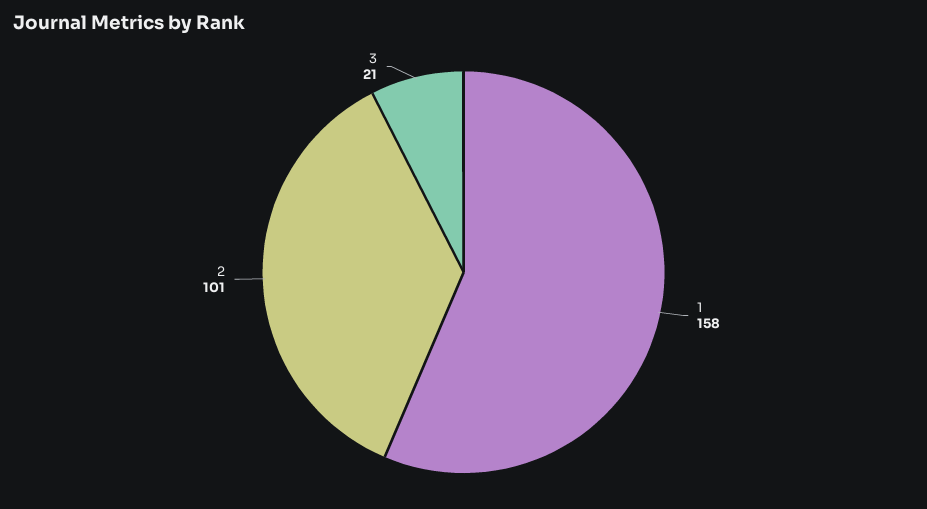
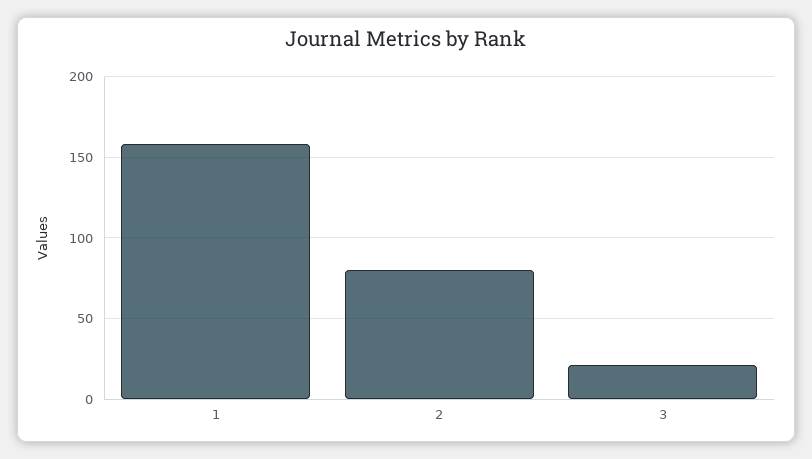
2: 101 -> 80

